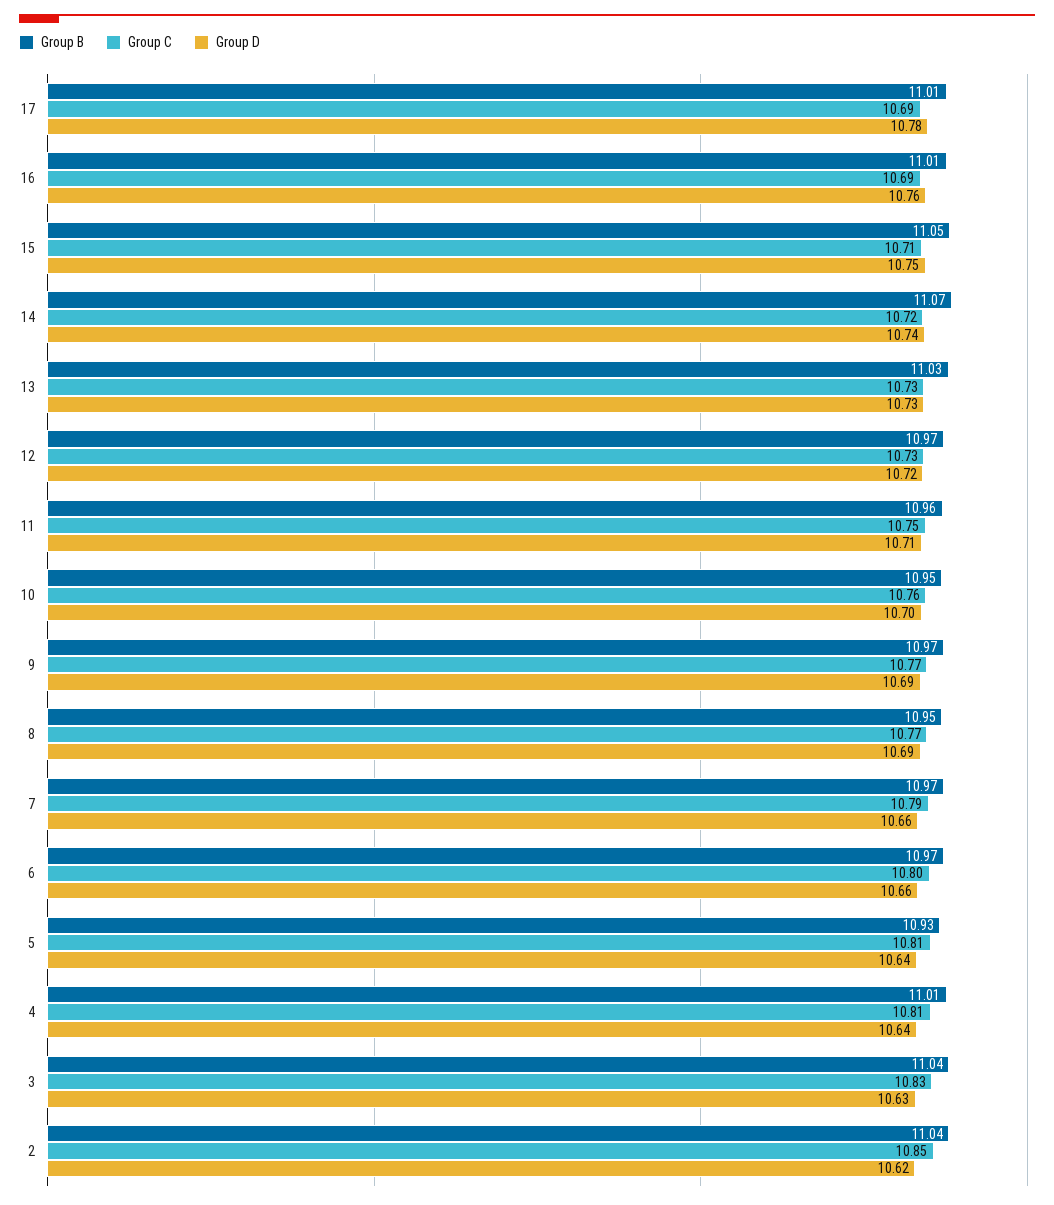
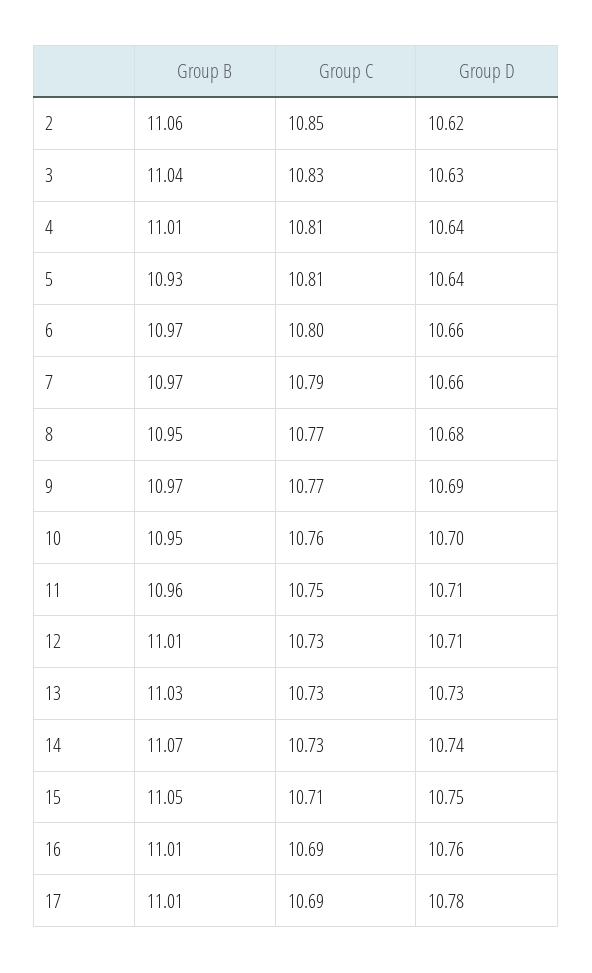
Group C, 14: 10.72 -> 10.73
Group B, 12: 10.97 -> 11.01
Group D, 12: 10.72 -> 10.71
Group D, 8: 10.69 -> 10.68
Group B, 2: 11.04 -> 11.06

